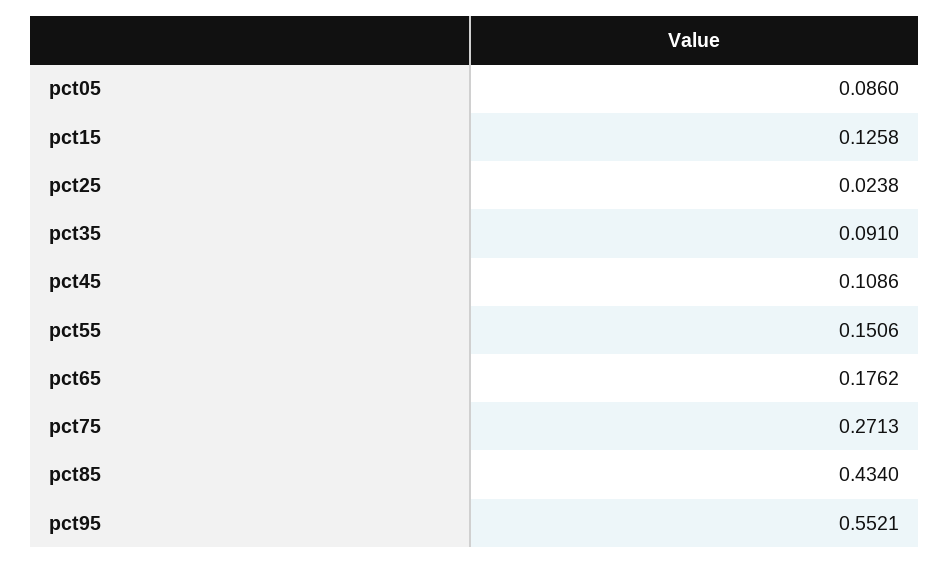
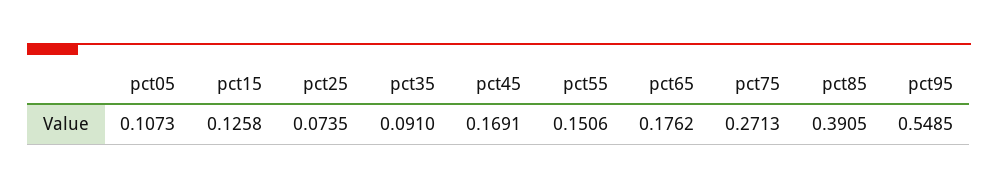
pct05: 0.086 -> 0.1073
pct25: 0.0238 -> 0.0735
pct45: 0.1086 -> 0.1691
pct85: 0.434 -> 0.3905
pct95: 0.5521 -> 0.5485

